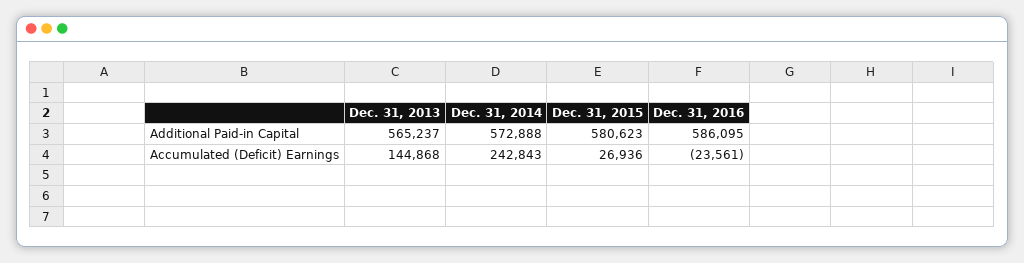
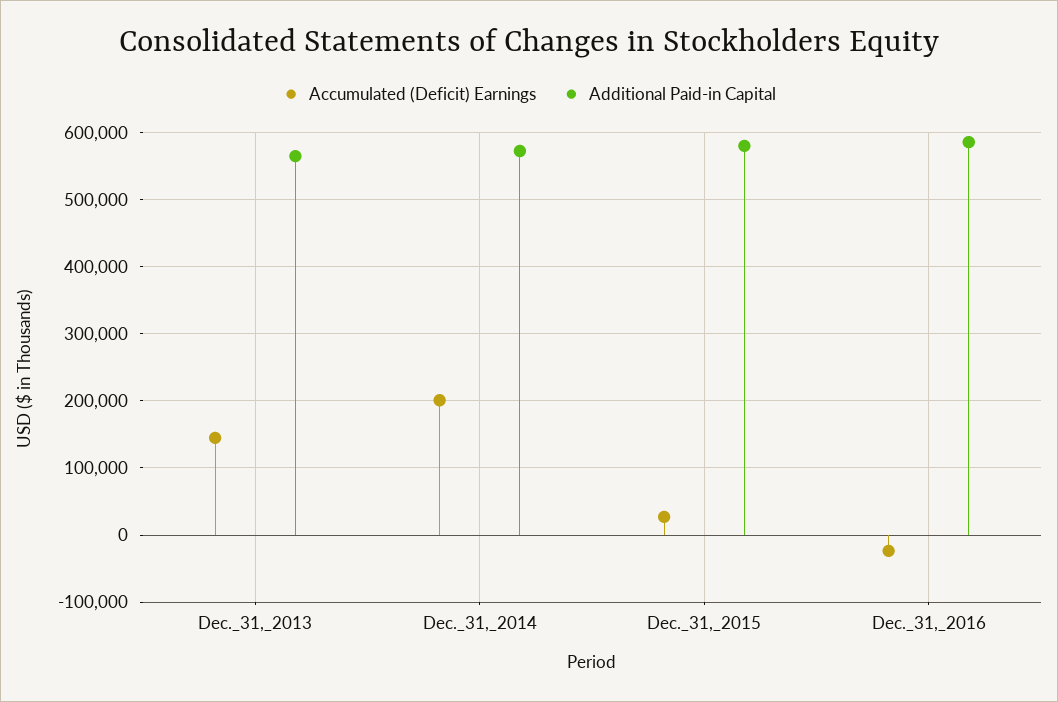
Accumulated (Deficit) Earnings, Dec. 31, 2014: 242843 -> 200000

